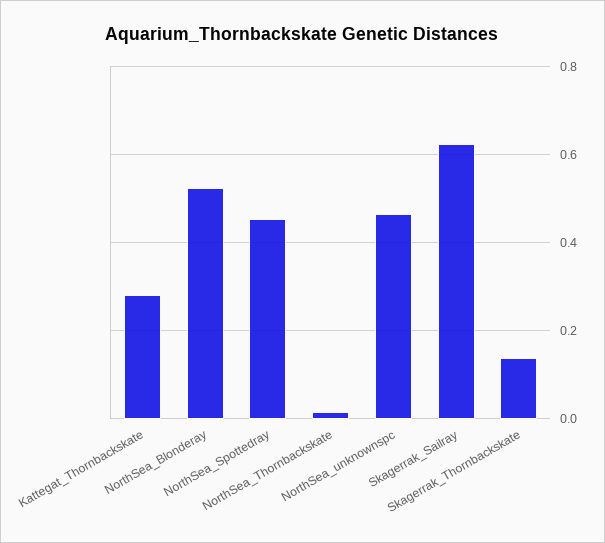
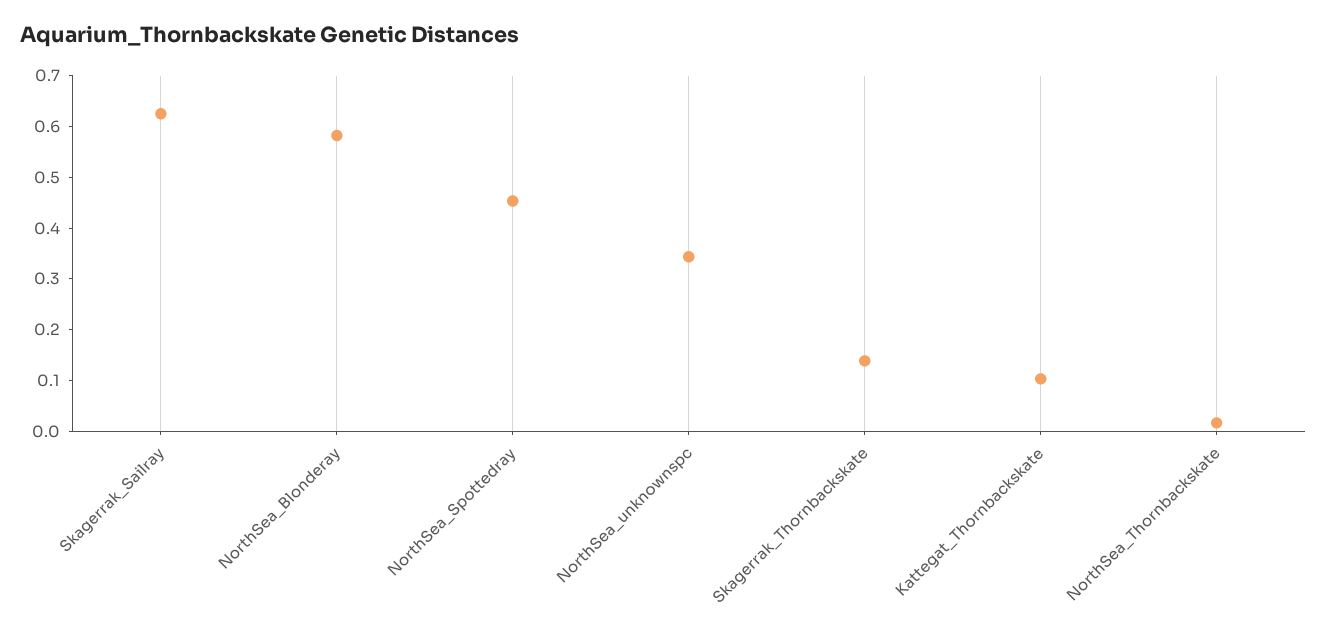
Kattegat_Thornbackskate: 0.28 -> 0.1
NorthSea_Blonderay: 0.52 -> 0.58
NorthSea_unknownspc: 0.46 -> 0.34

